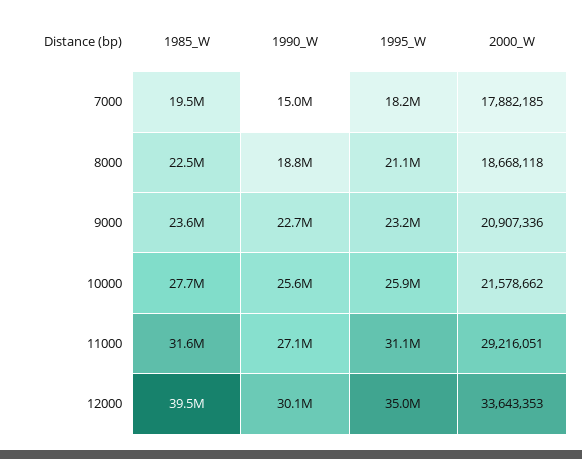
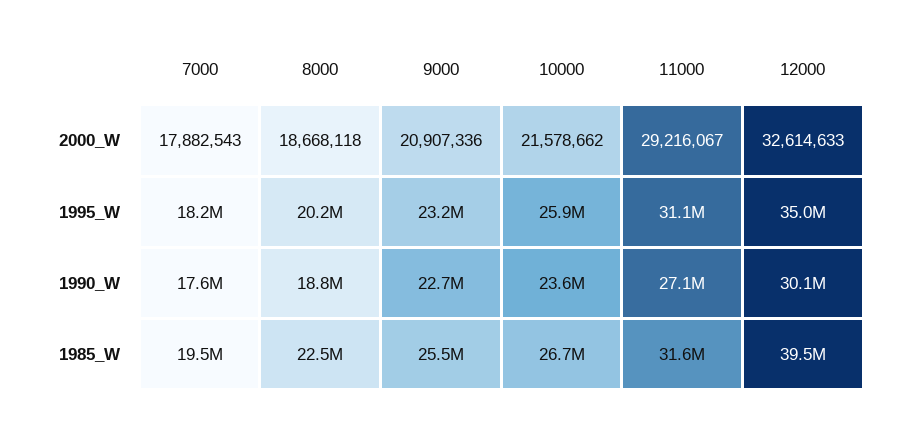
1990_W, 7000: 15000000 -> 17600000
2000_W, 7000: 17882185 -> 17882543
1995_W, 8000: 21100000 -> 20200000
1985_W, 9000: 23600000 -> 25500000
1985_W, 10000: 27700000 -> 26700000
1990_W, 10000: 25600000 -> 23600000
2000_W, 11000: 29216051 -> 29216067
2000_W, 12000: 33643353 -> 32614633

